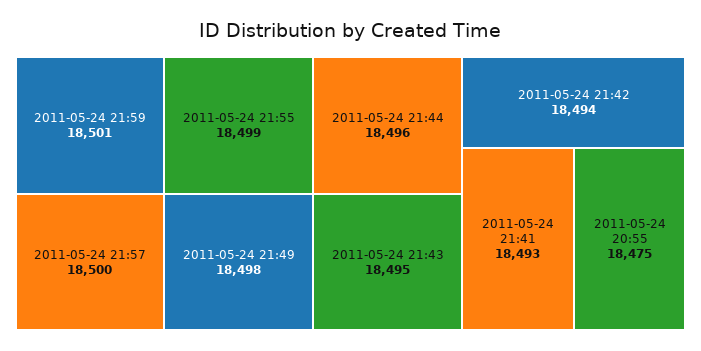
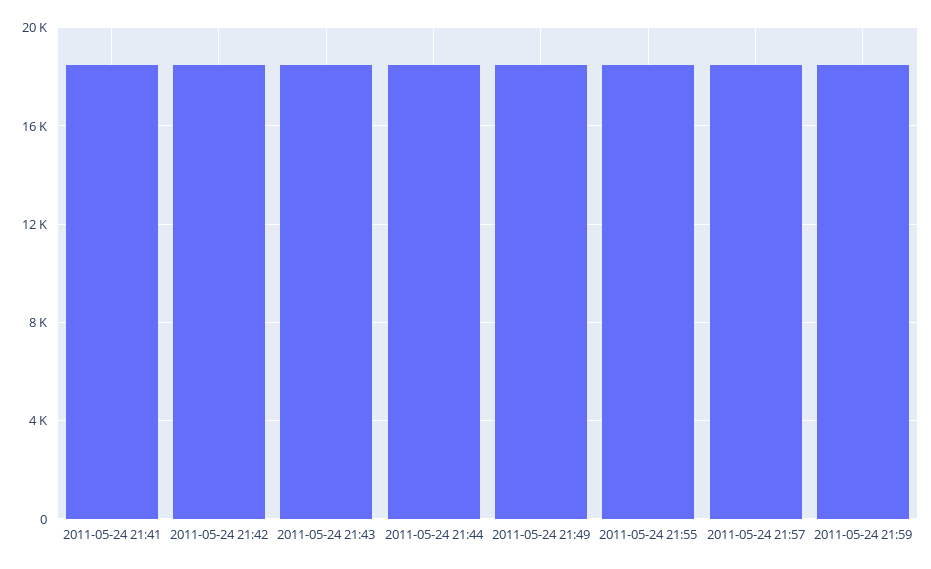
2011-05-24 20:55: 18475 -> none

